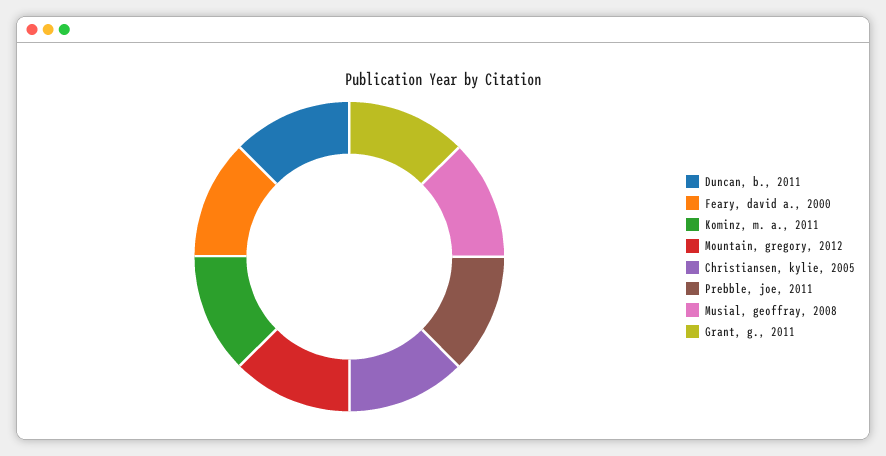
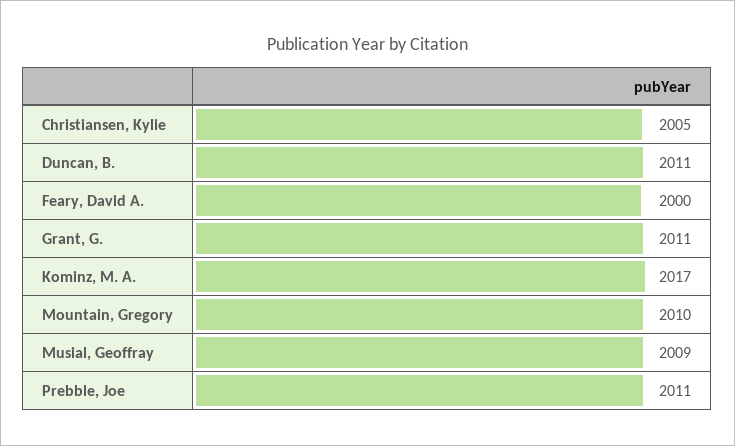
Kominz, m. a.: 2011 -> 2017
Mountain, gregory: 2012 -> 2010
Musial, geoffray: 2008 -> 2009

